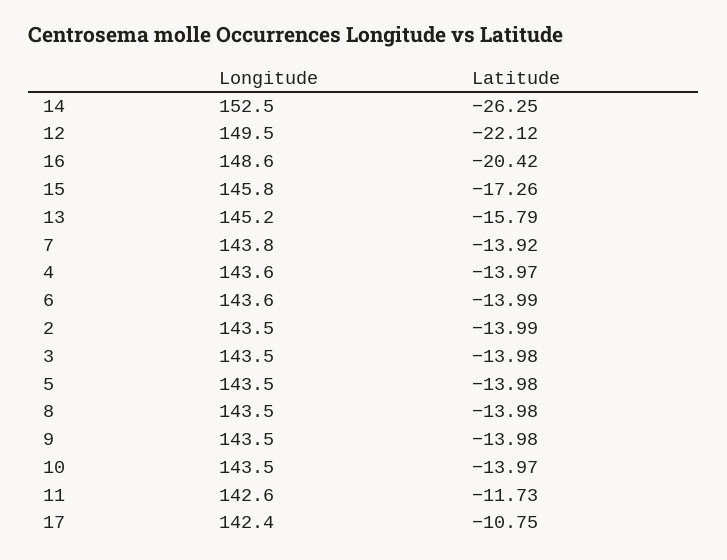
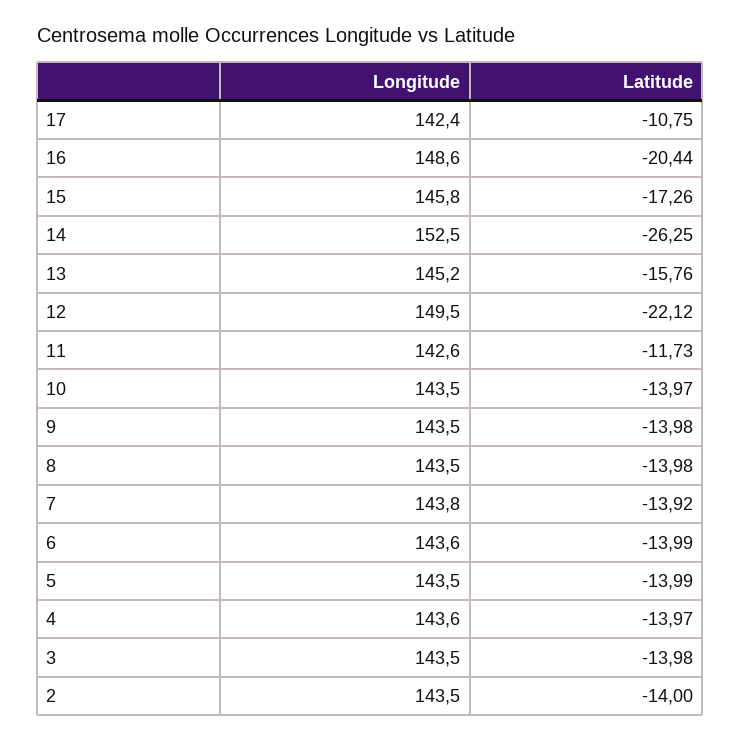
Latitude, 16: -20.42 -> -20.44
Latitude, 13: -15.79 -> -15.76
Latitude, 2: -13.99 -> -14
Latitude, 5: -13.98 -> -13.99

